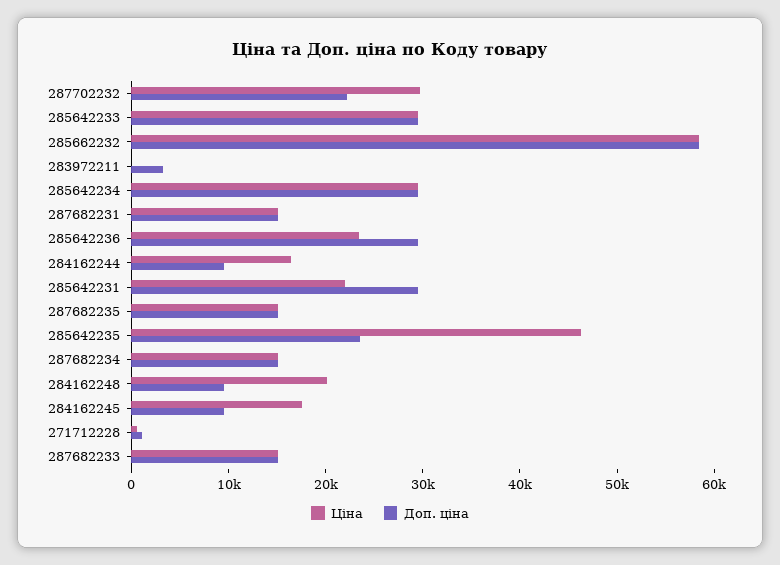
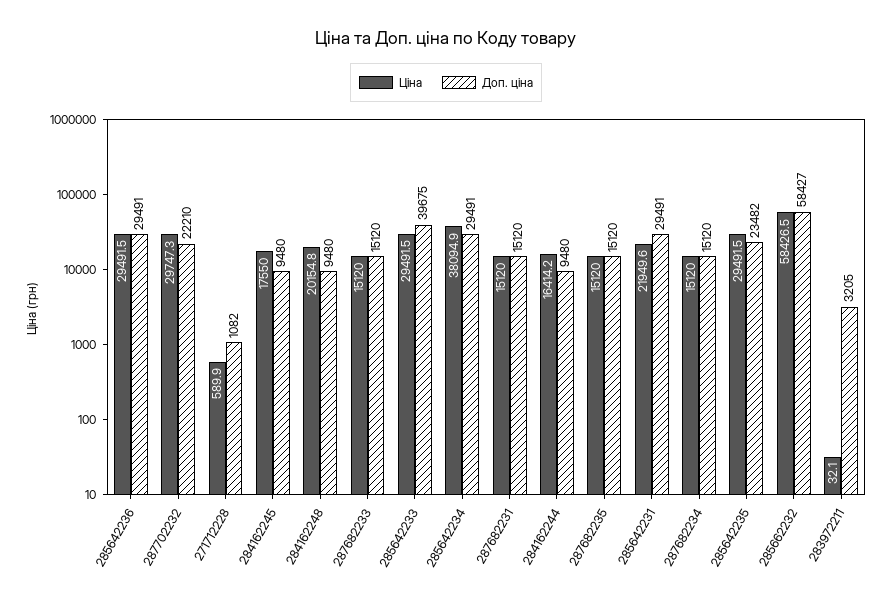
Доп. ціна, 285642233: 30000 -> 39675
Ціна, 285642234: 30000 -> 38094.9
Ціна, 285642236: 24000 -> 29491.5
Ціна, 285642235: 46000 -> 29491.5

